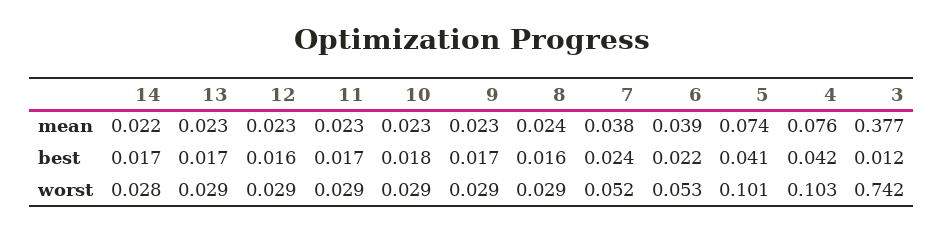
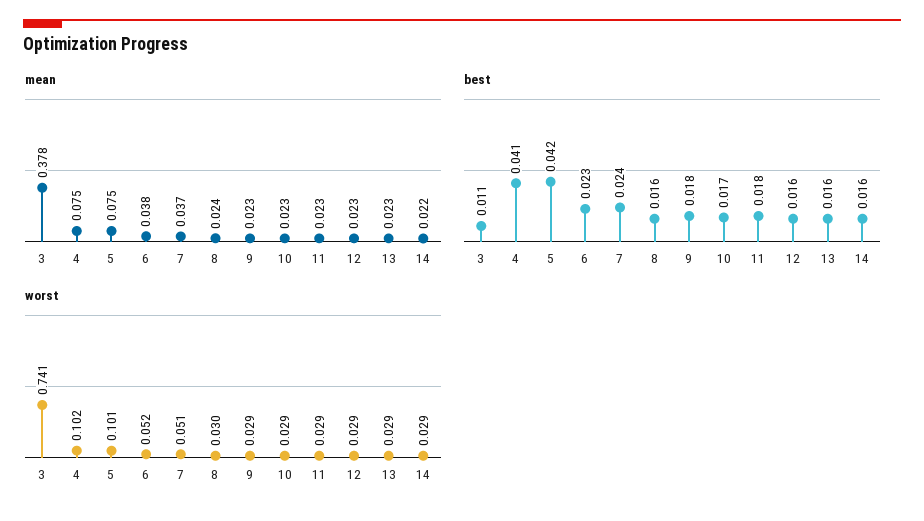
mean, 7: 0.038 -> 0.037
mean, 6: 0.039 -> 0.038
mean, 5: 0.074 -> 0.075
mean, 4: 0.076 -> 0.075
mean, 3: 0.377 -> 0.378
best, 14: 0.017 -> 0.016
best, 13: 0.017 -> 0.016
best, 11: 0.017 -> 0.018
best, 10: 0.018 -> 0.017
best, 9: 0.017 -> 0.018
best, 6: 0.022 -> 0.023
best, 5: 0.041 -> 0.042
best, 4: 0.042 -> 0.041
best, 3: 0.012 -> 0.011
worst, 14: 0.028 -> 0.029
worst, 8: 0.029 -> 0.03
worst, 7: 0.052 -> 0.051
worst, 6: 0.053 -> 0.052
worst, 4: 0.103 -> 0.102
worst, 3: 0.742 -> 0.741

